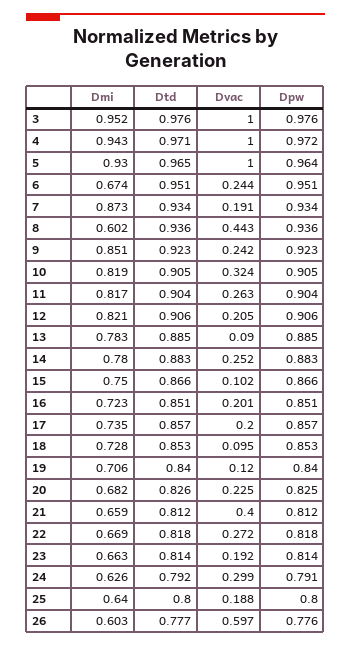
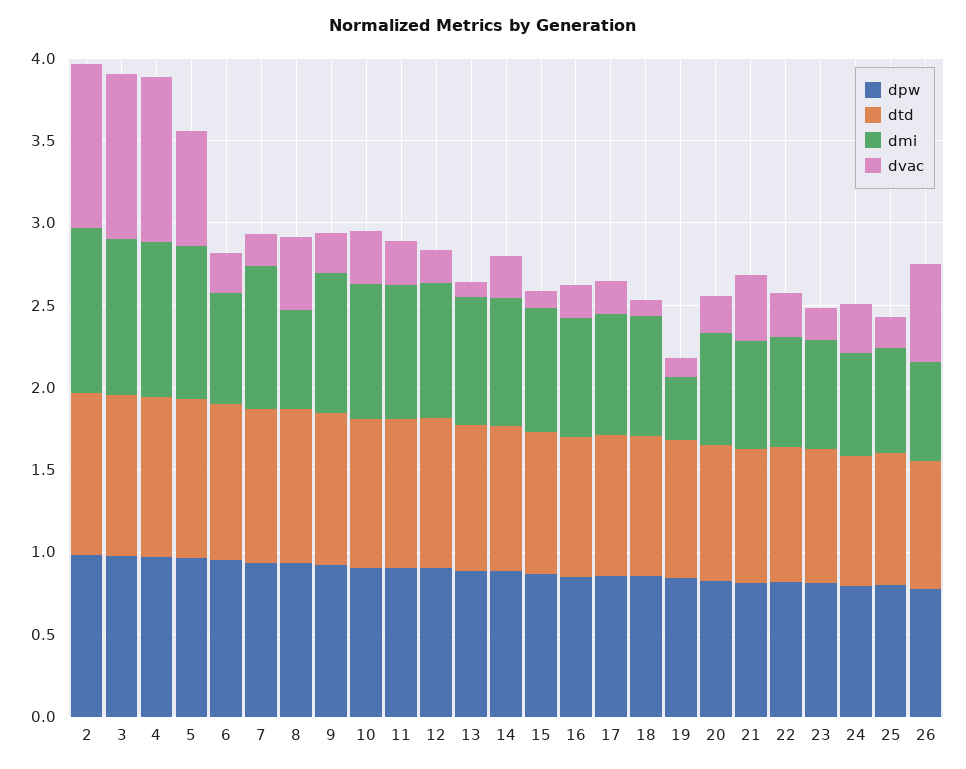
Dvac, 5: 1 -> 0.7
Dmi, 19: 0.706 -> 0.4
Dpw, 2: none -> 1
Dtd, 2: none -> 1
Dmi, 2: none -> 1
Dvac, 2: none -> 1

